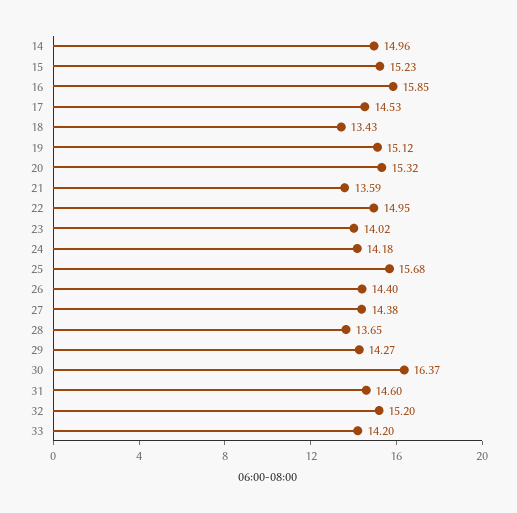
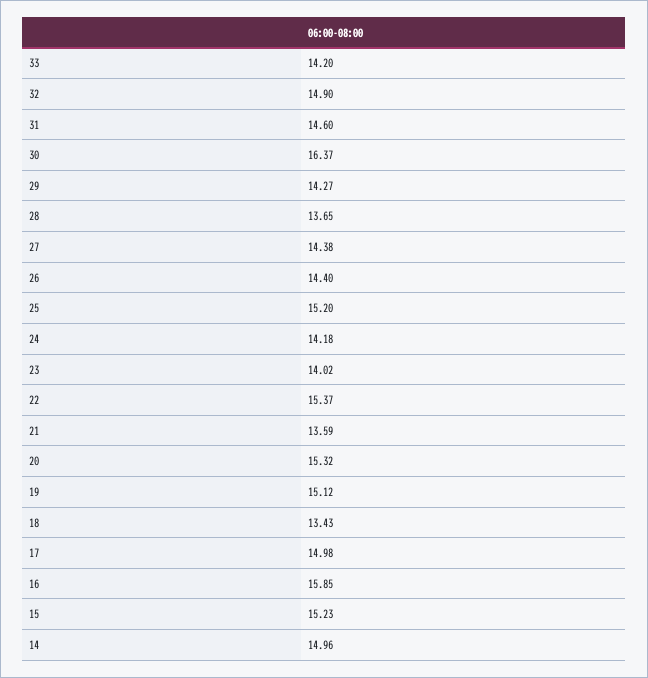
17: 14.53 -> 14.98
22: 14.95 -> 15.37
25: 15.68 -> 15.2
32: 15.2 -> 14.9

